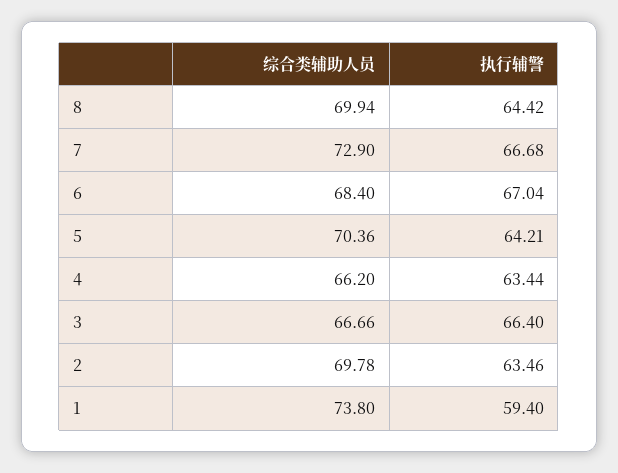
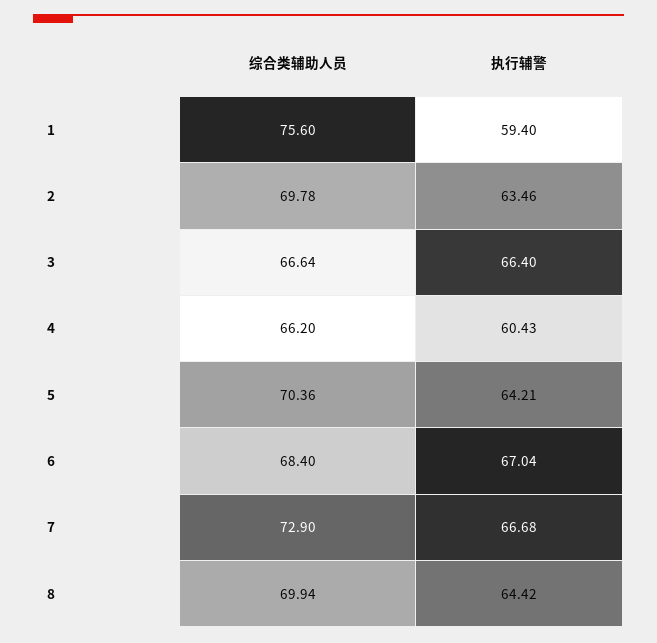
执行辅警, 4: 63.44 -> 60.43
综合类辅助人员, 3: 66.66 -> 66.64
综合类辅助人员, 1: 73.8 -> 75.6

